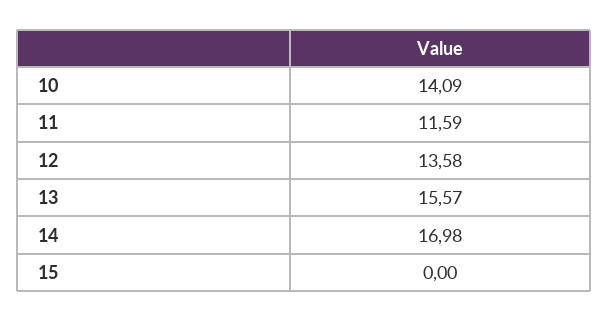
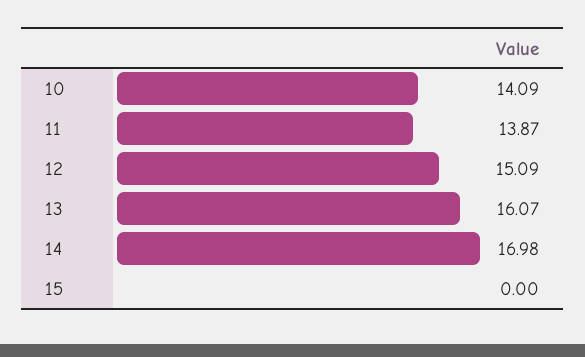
11: 11.59 -> 13.87
12: 13.58 -> 15.09
13: 15.57 -> 16.07

